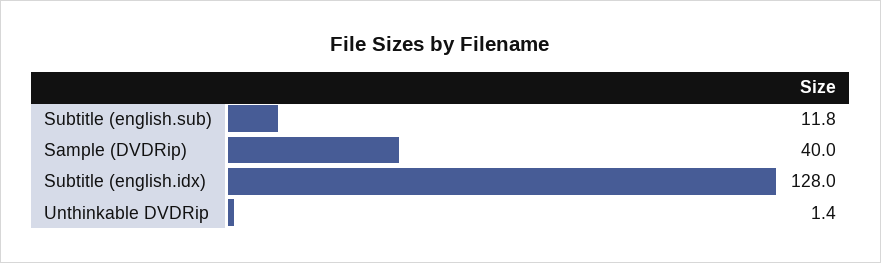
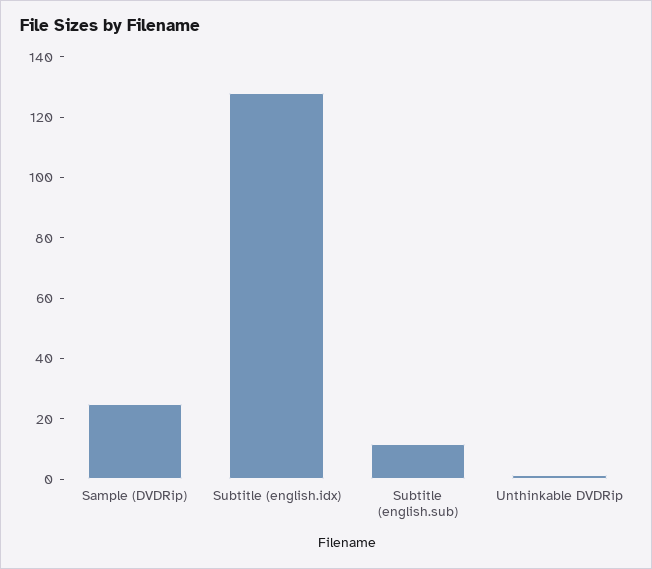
Sample (DVDRip): 40 -> 25

